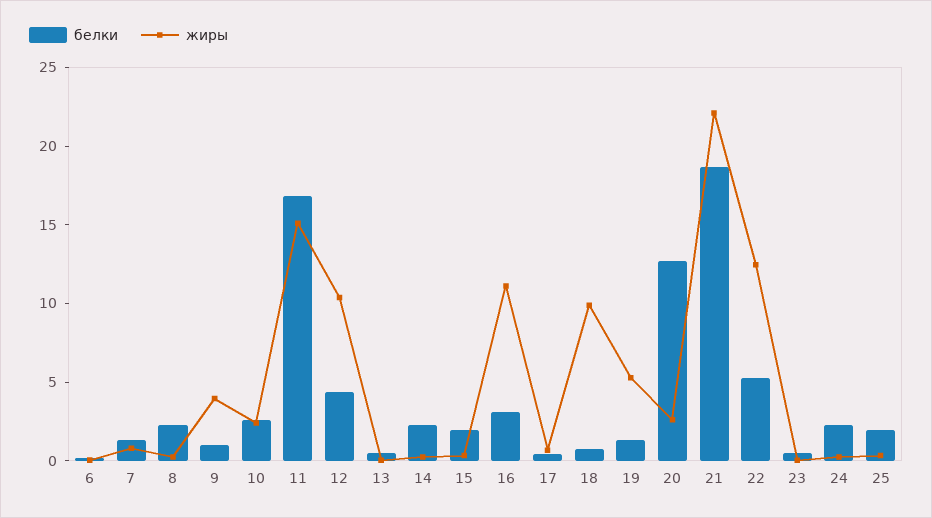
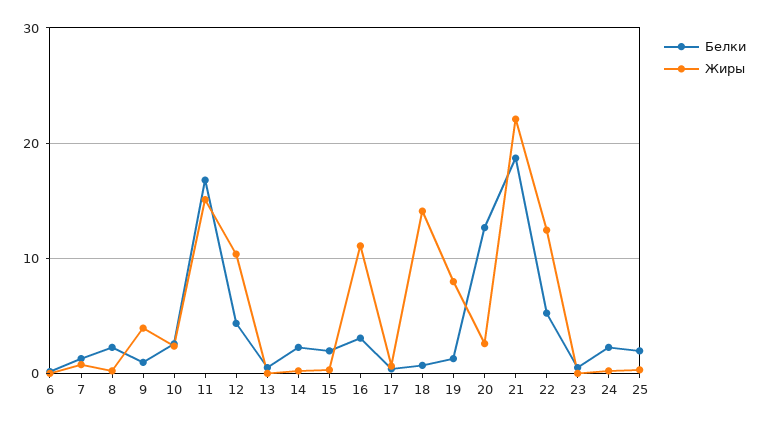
жиры, 18: 10 -> 14
жиры, 19: 5 -> 8

